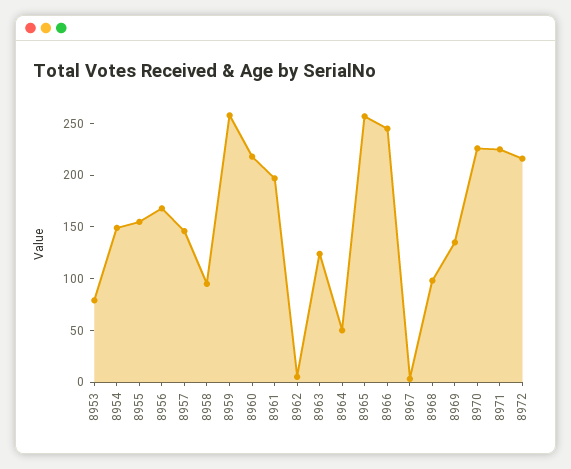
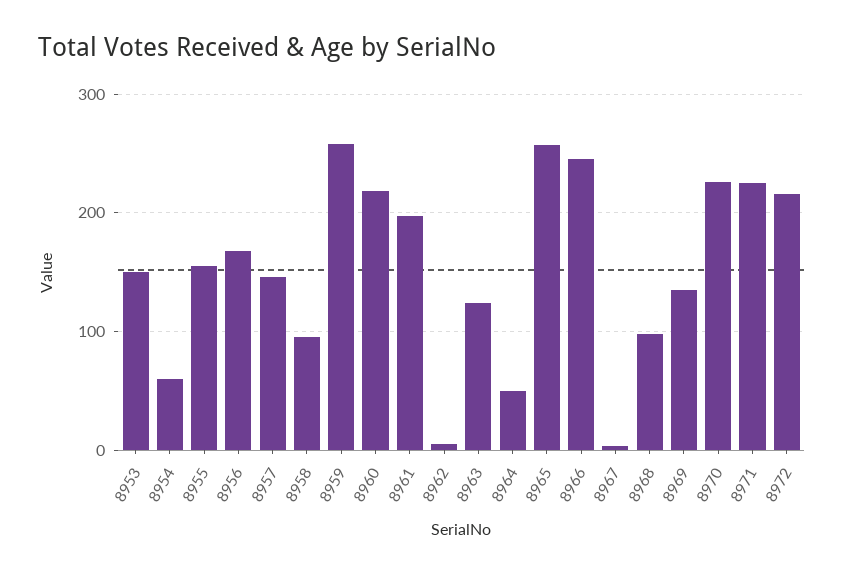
8953: 80 -> 150
8954: 150 -> 60

